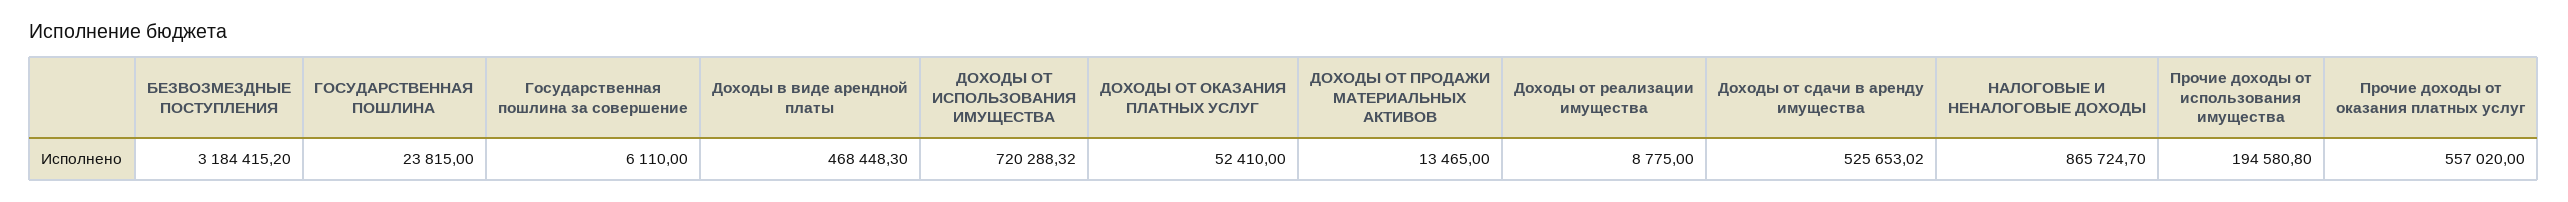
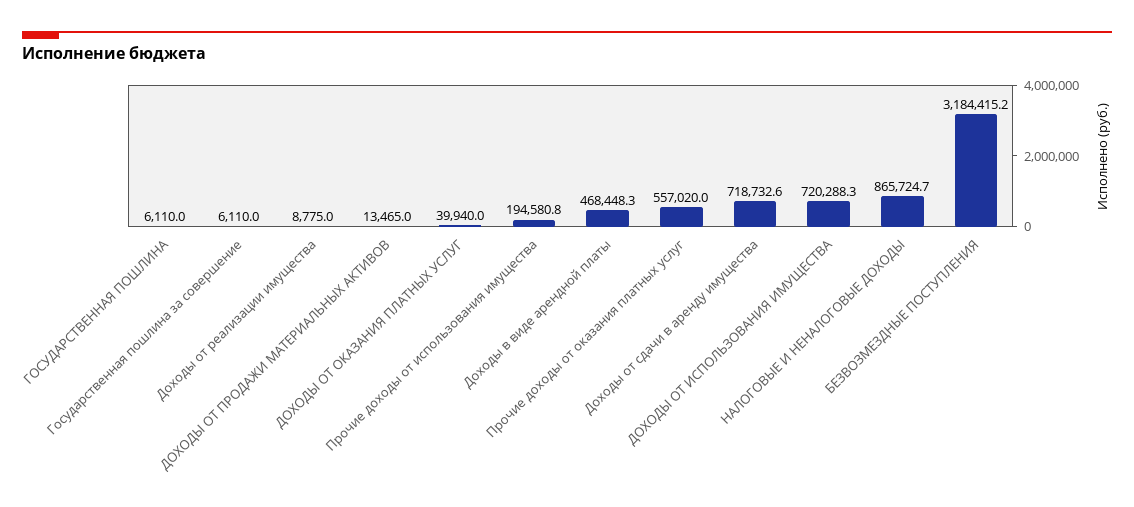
ГОСУДАРСТВЕННАЯ ПОШЛИНА: 23815 -> 6110
ДОХОДЫ ОТ ОКАЗАНИЯ ПЛАТНЫХ УСЛУГ: 52410 -> 39940
Доходы от сдачи в аренду имущества: 525653.02 -> 718732.6

